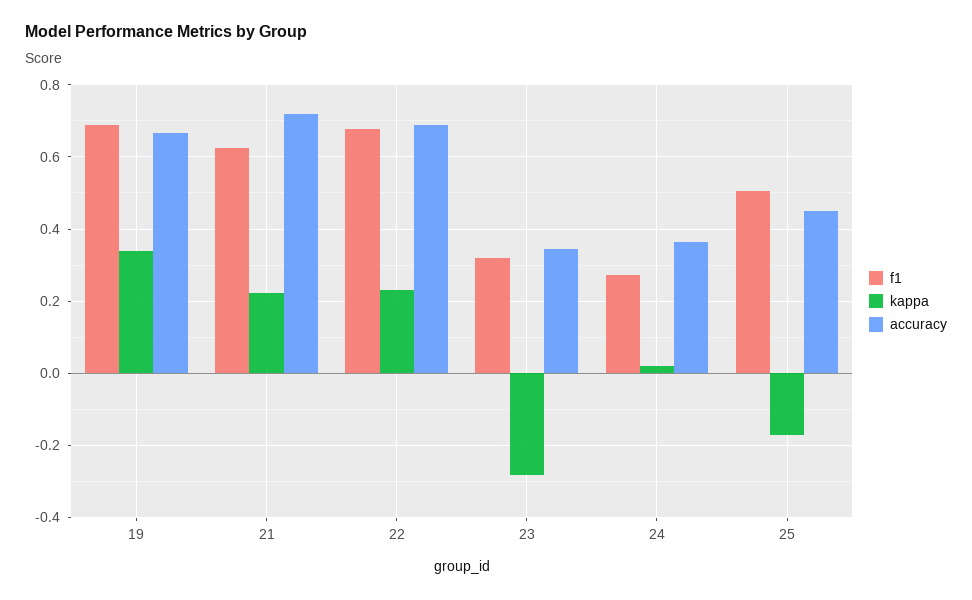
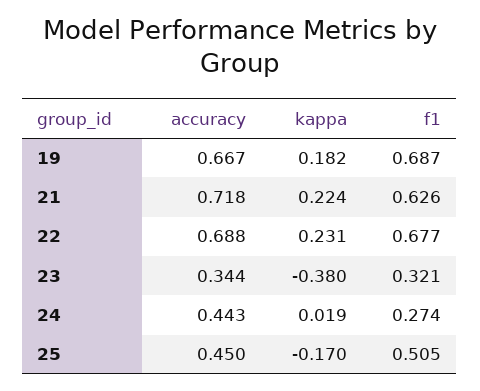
kappa, 19: 0.34 -> 0.182
kappa, 23: -0.28 -> -0.38
accuracy, 24: 0.36 -> 0.443

